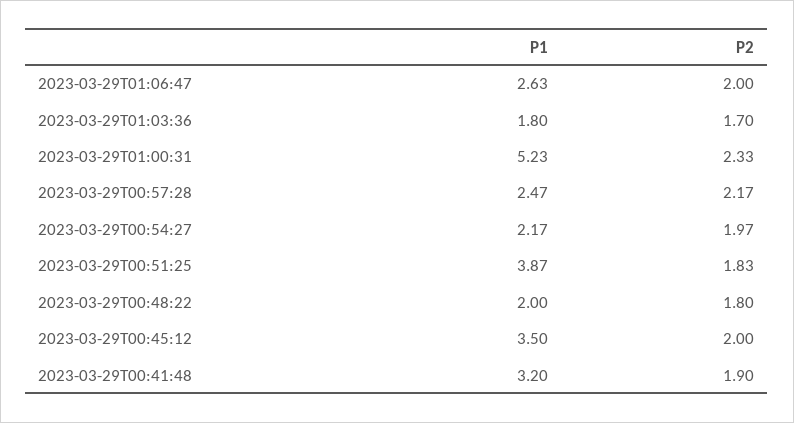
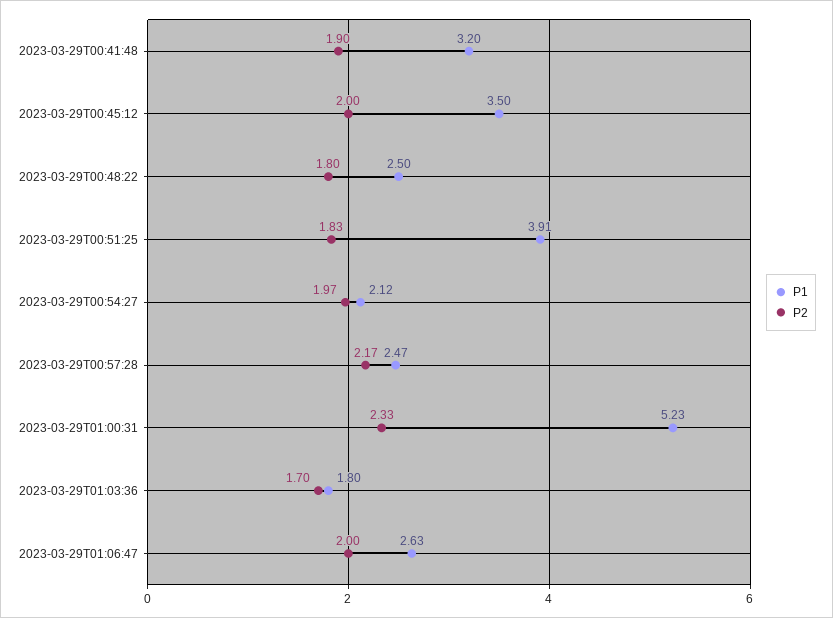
P1, 2023-03-29T00:54:27: 2.17 -> 2.12
P1, 2023-03-29T00:51:25: 3.87 -> 3.91
P1, 2023-03-29T00:48:22: 2 -> 2.5

